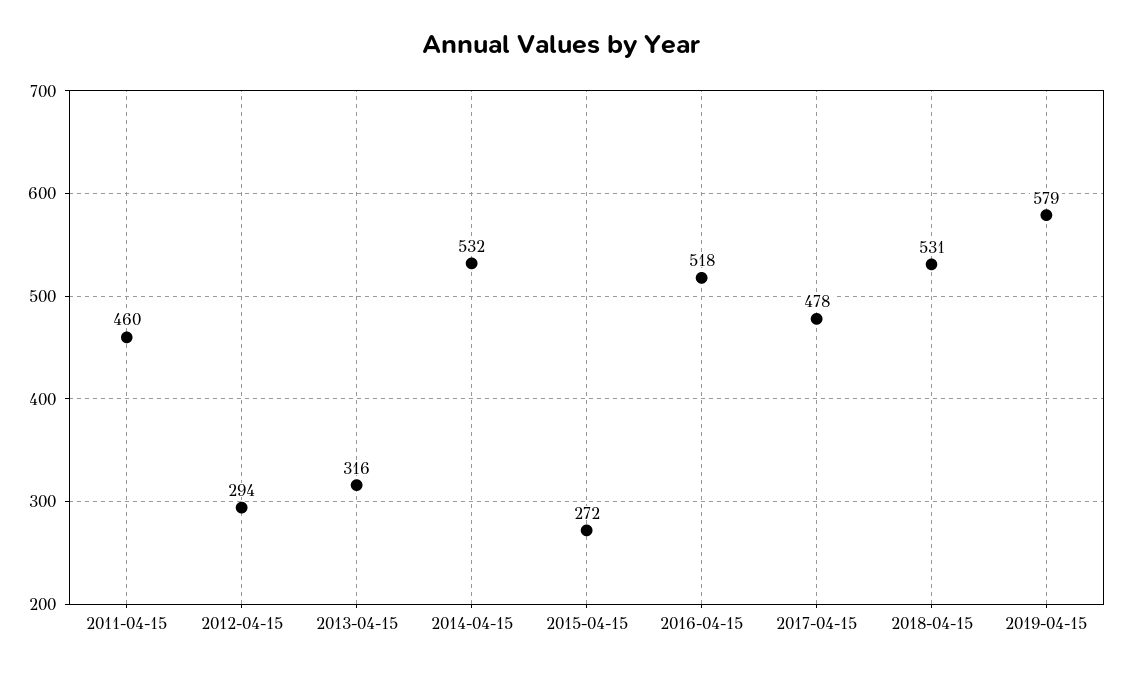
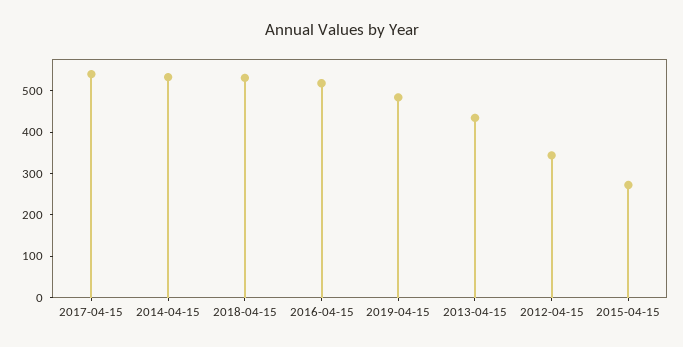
2011-04-15: 460 -> none
2012-04-15: 294 -> 340
2013-04-15: 316 -> 440
2017-04-15: 478 -> 540
2019-04-15: 579 -> 480

